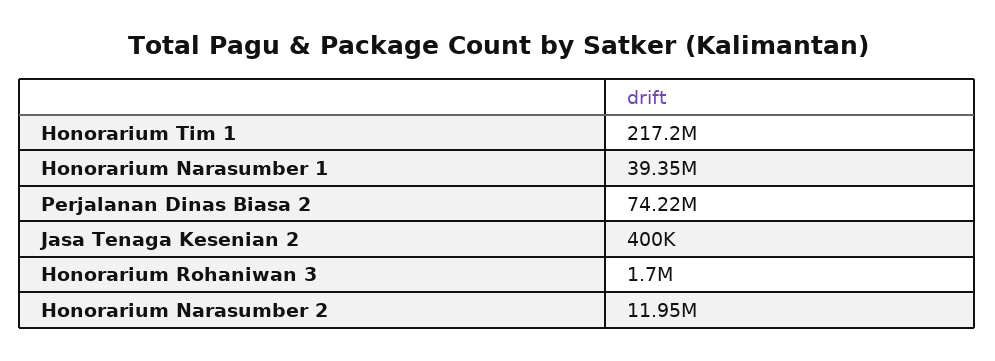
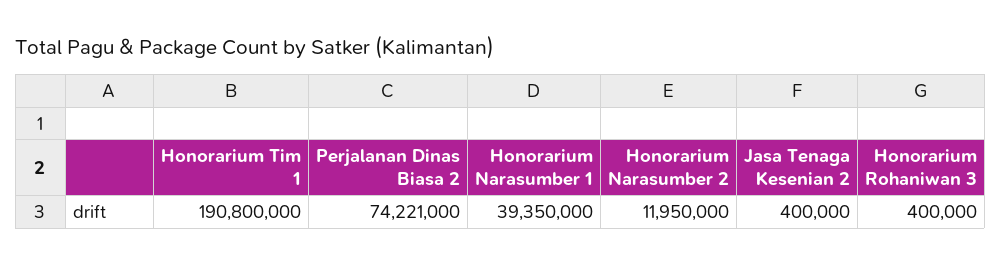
Honorarium Tim 1: 217200000 -> 190800000
Honorarium Rohaniwan 3: 1700000 -> 400000

